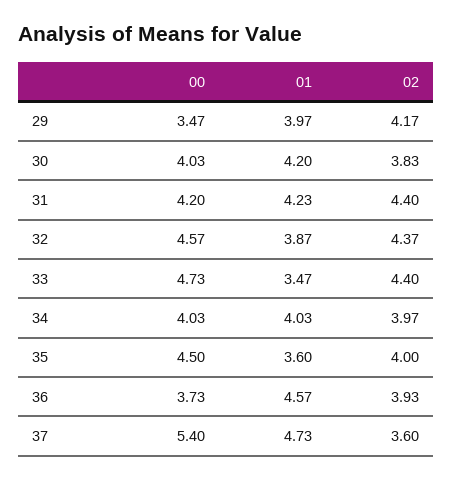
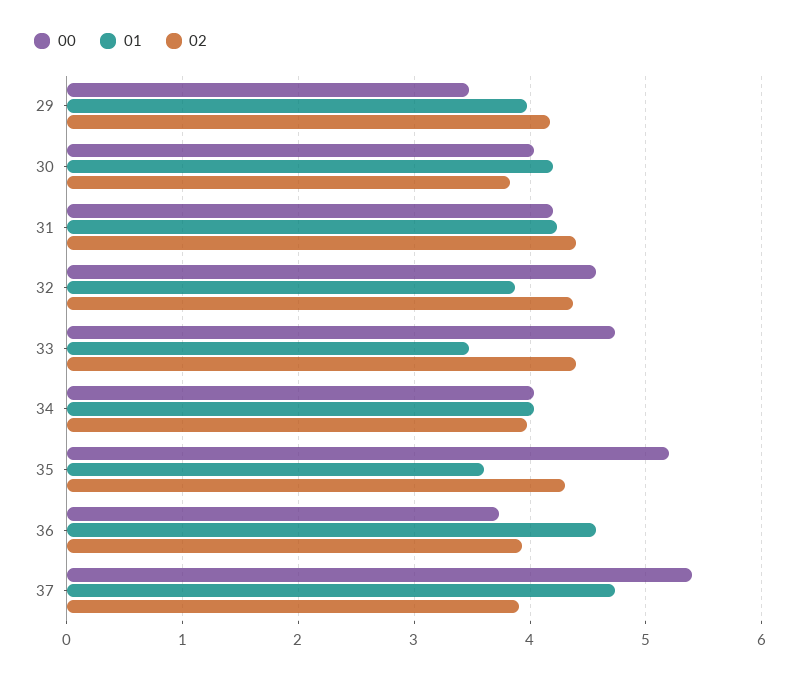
00, 35: 4.5 -> 5.2
02, 35: 4 -> 4.3
02, 37: 3.6 -> 3.9

